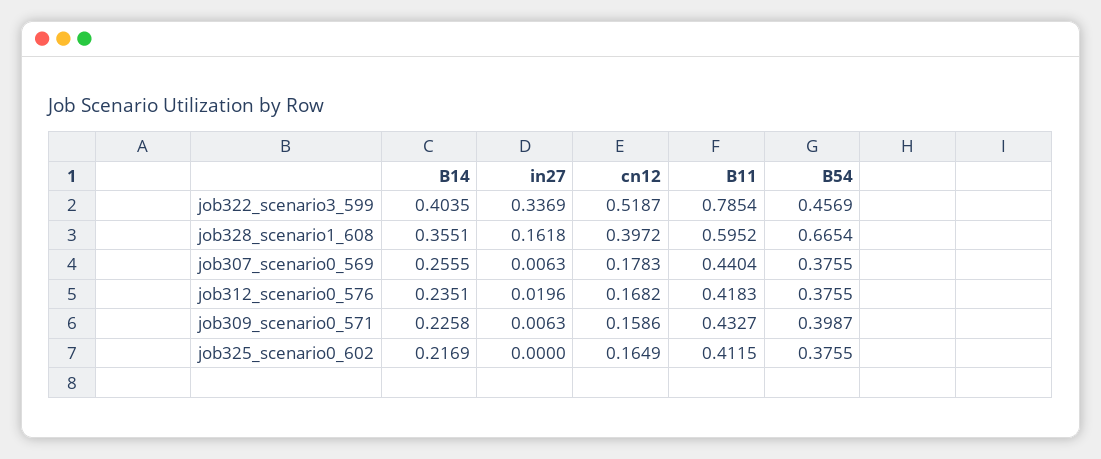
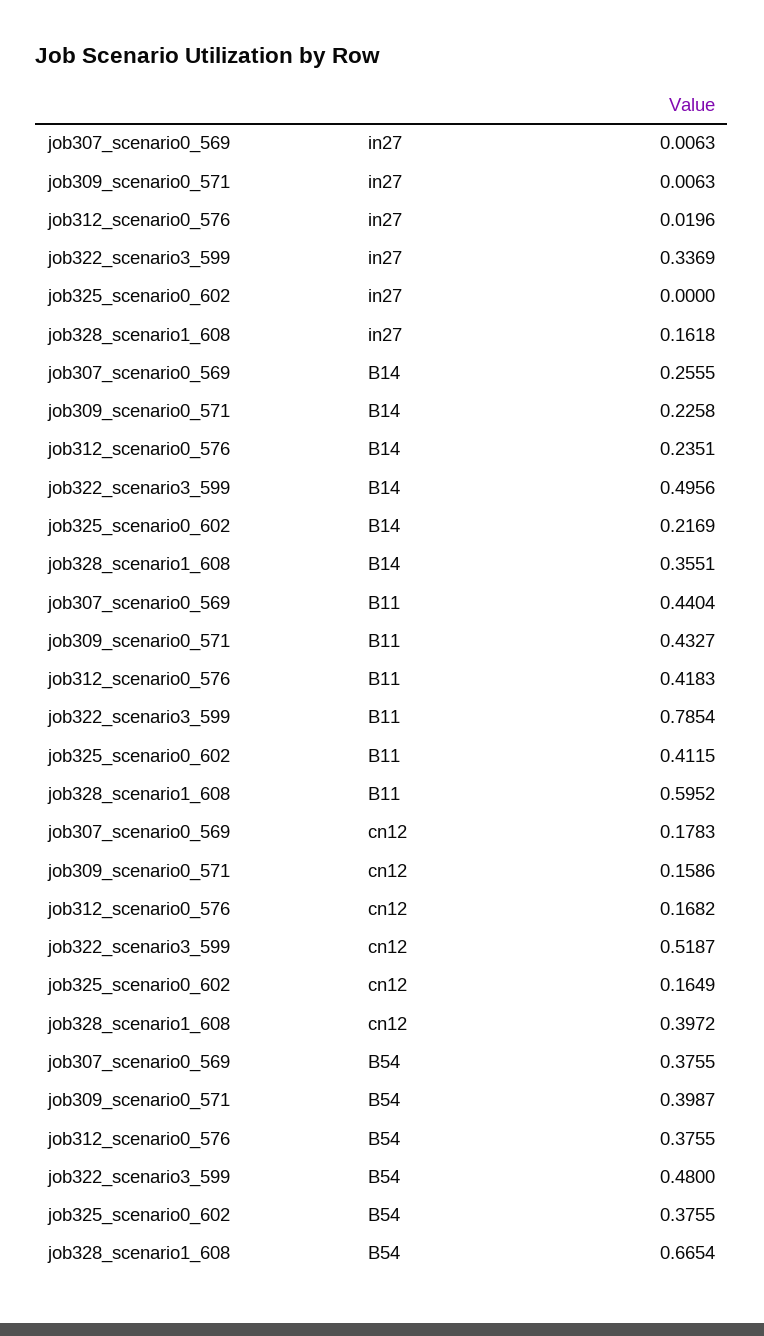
B14, job322_scenario3_599: 0.4035 -> 0.4956
B54, job322_scenario3_599: 0.4569 -> 0.48

